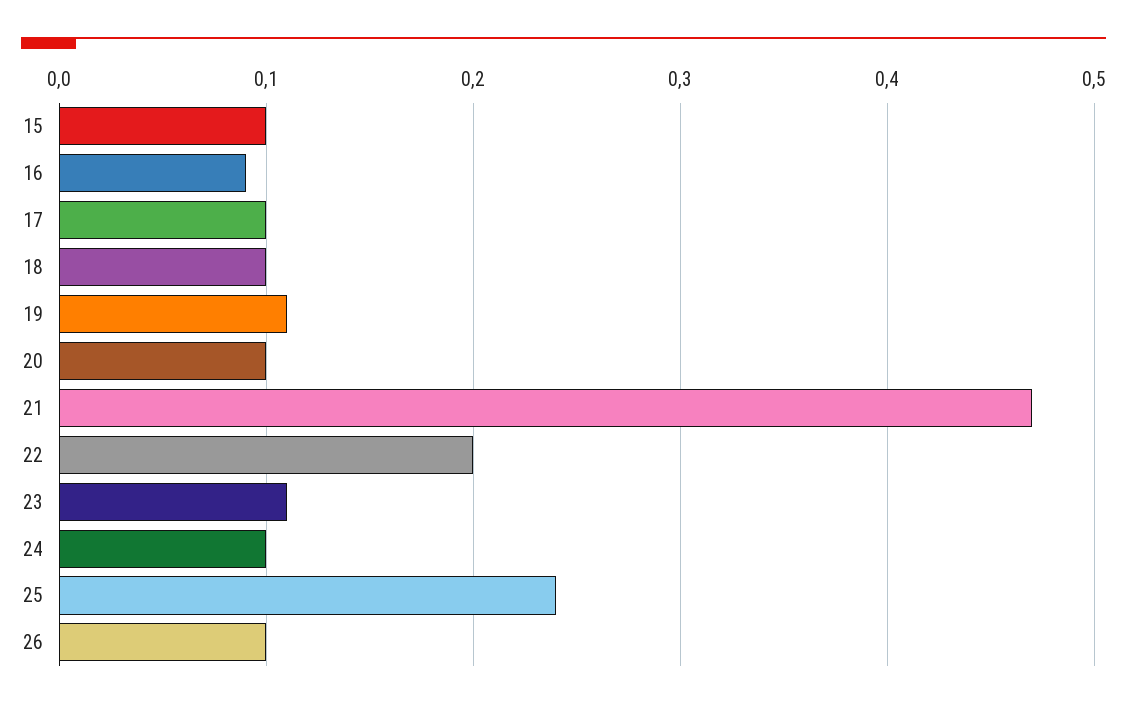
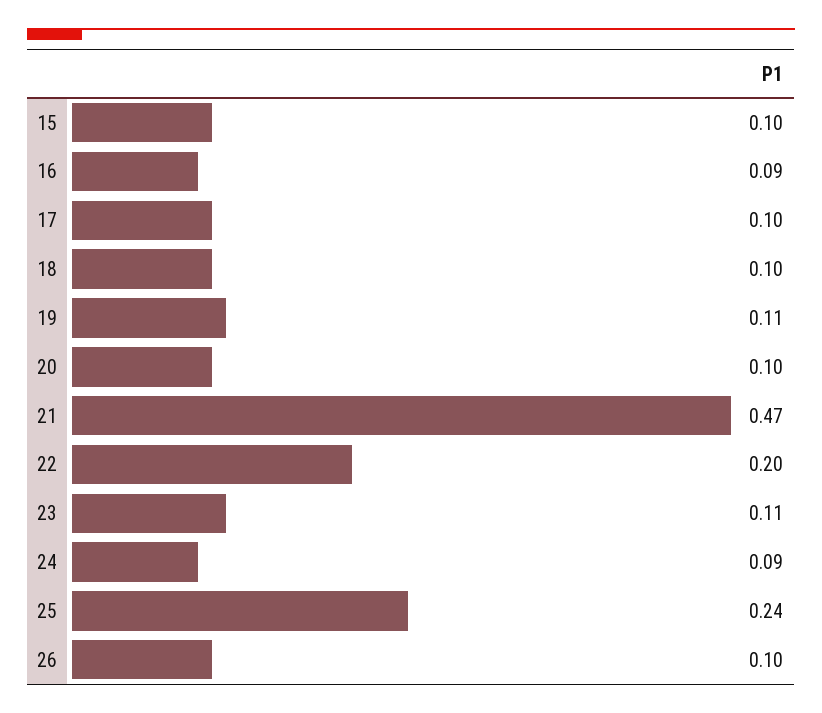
24: 0.1 -> 0.09

